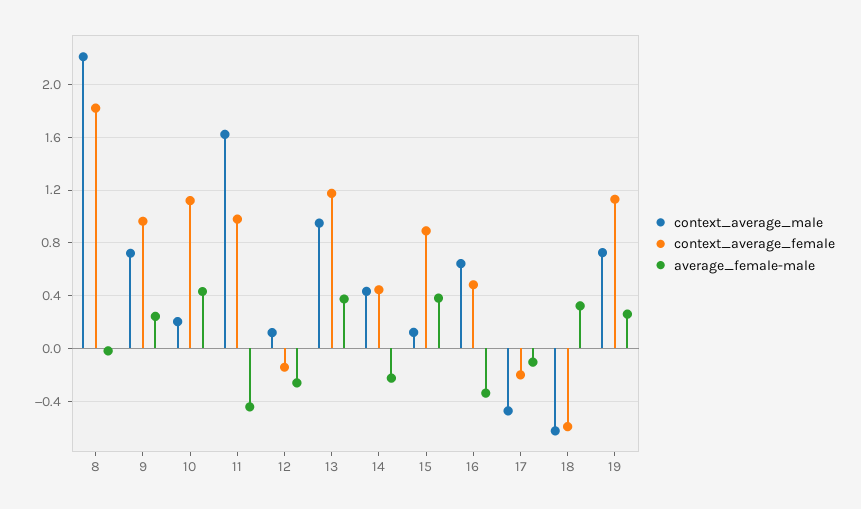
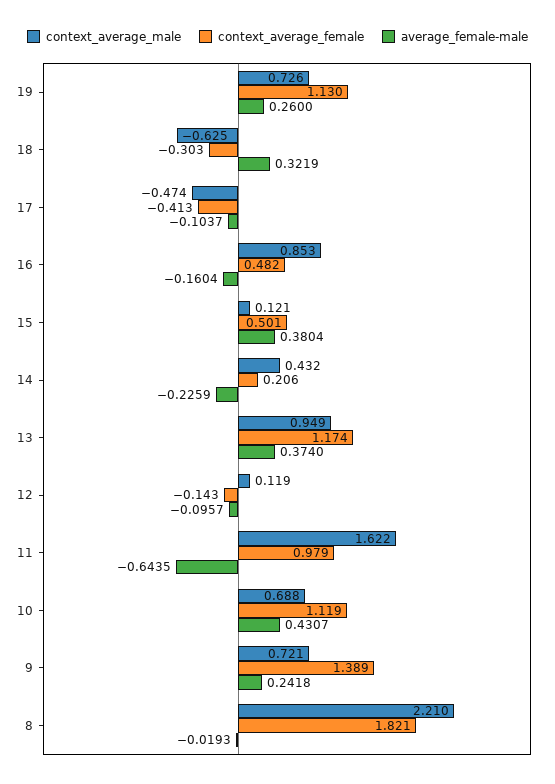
context_average_female, 9: 0.95 -> 1.389
context_average_male, 10: 0.2 -> 0.688
average_female-male, 11: -0.45 -> -0.6435
average_female-male, 12: -0.25 -> -0.0957
context_average_female, 14: 0.45 -> 0.206
context_average_female, 15: 0.9 -> 0.501
context_average_male, 16: 0.65 -> 0.853
average_female-male, 16: -0.35 -> -0.1604
context_average_female, 17: -0.2 -> -0.413
context_average_female, 18: -0.6 -> -0.303

